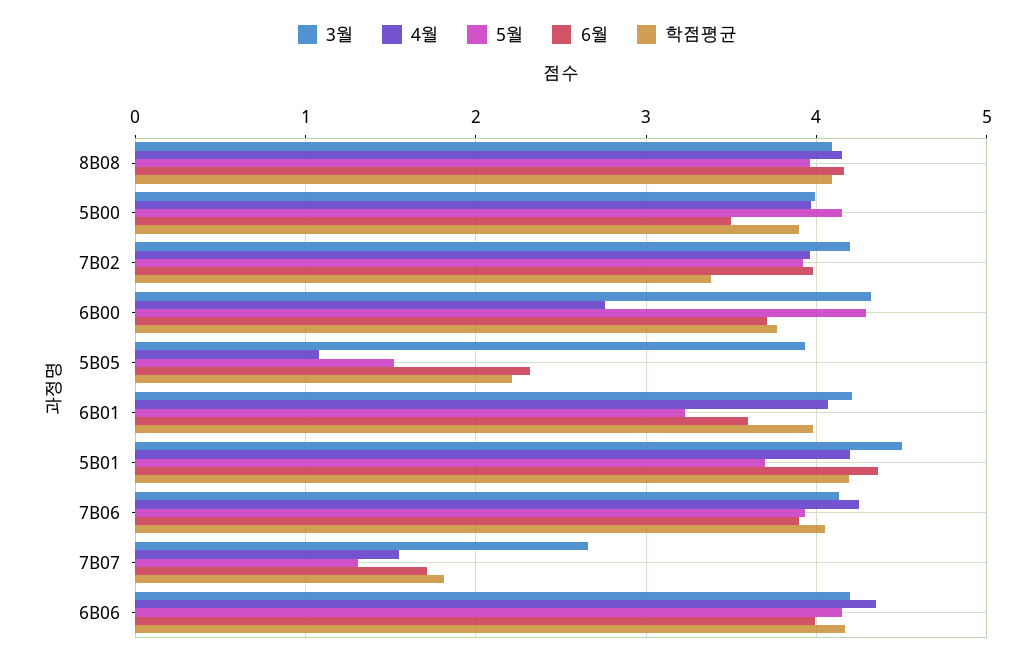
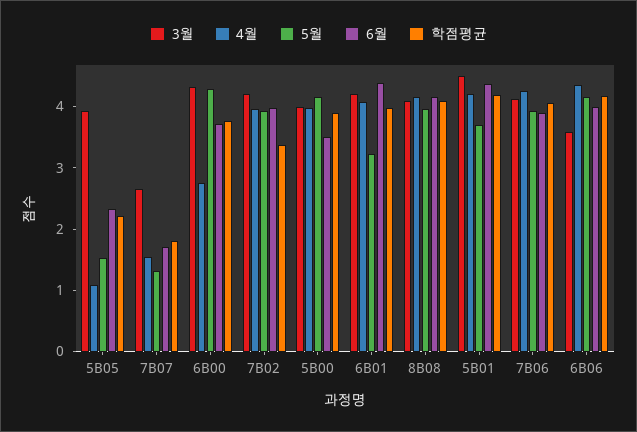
6월, 6B01: 3.6 -> 4.4
3월, 6B06: 4.2 -> 3.6

